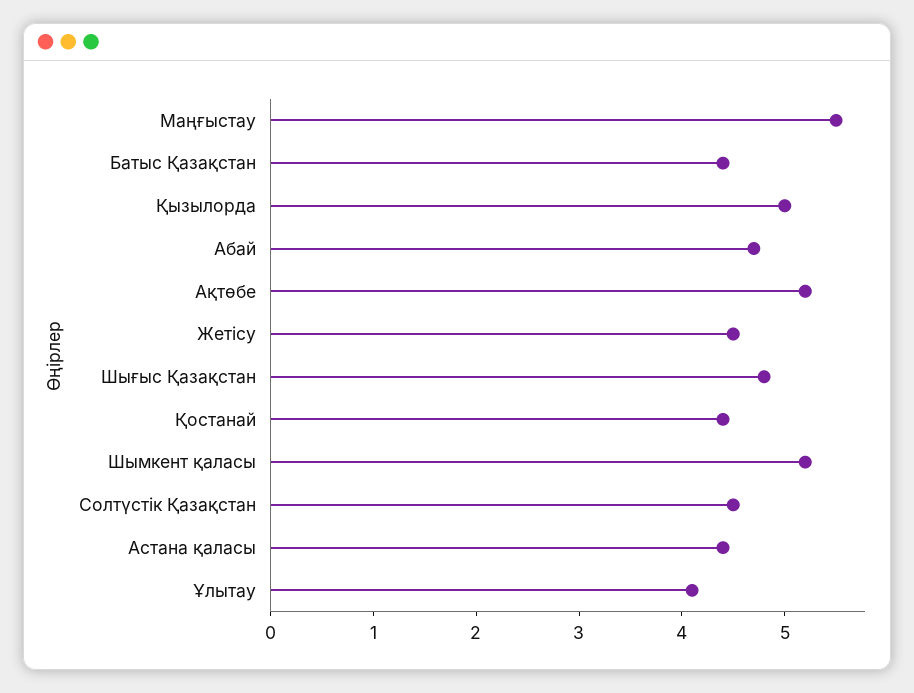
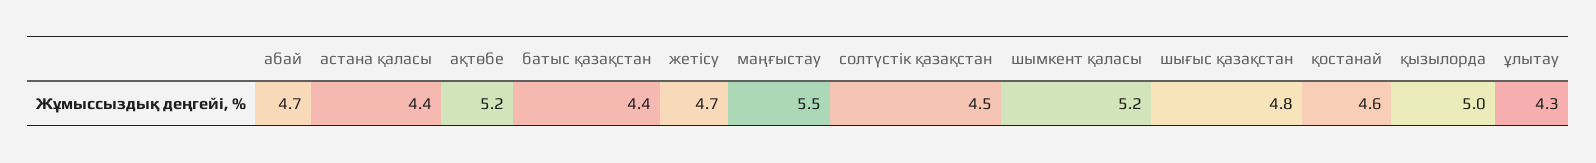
Жетісу: 4.5 -> 4.7
Қостанай: 4.4 -> 4.6
Ұлытау: 4.1 -> 4.3

